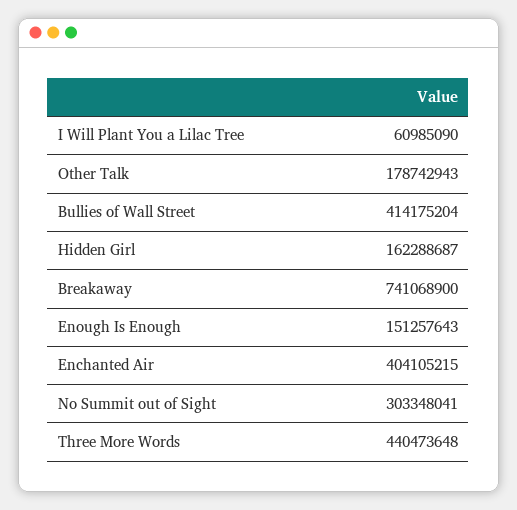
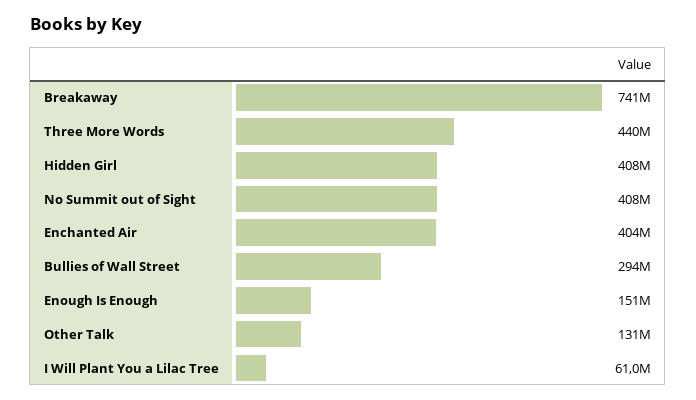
Other Talk: 178742943 -> 131000000
Bullies of Wall Street: 414175204 -> 294000000
Hidden Girl: 162288687 -> 408000000
No Summit out of Sight: 303348041 -> 408000000

